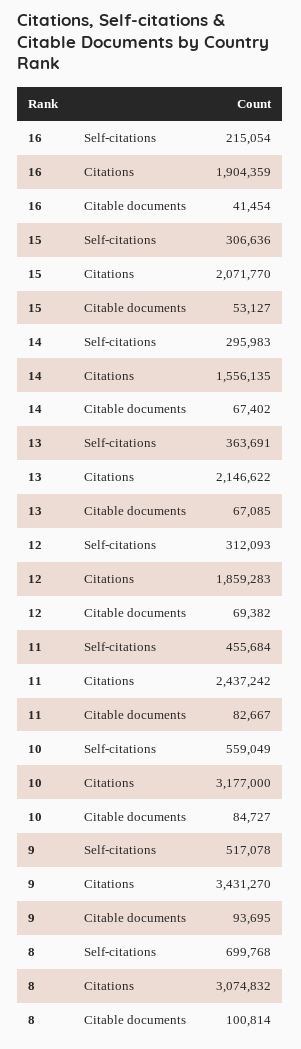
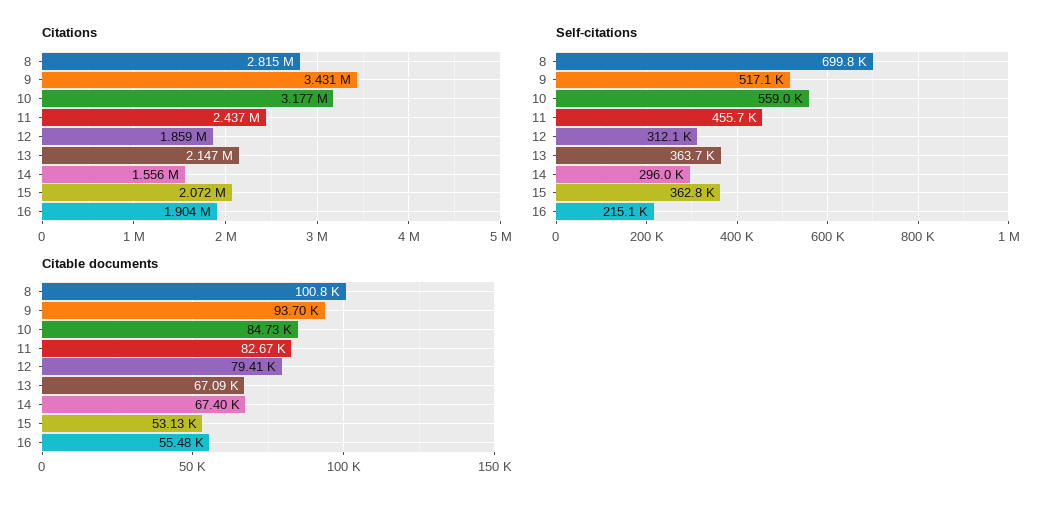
Citable documents, 16: 41454 -> 55480
Self-citations, 15: 306636 -> 362800
Citable documents, 12: 69382 -> 79410
Citations, 8: 3074832 -> 2815000

